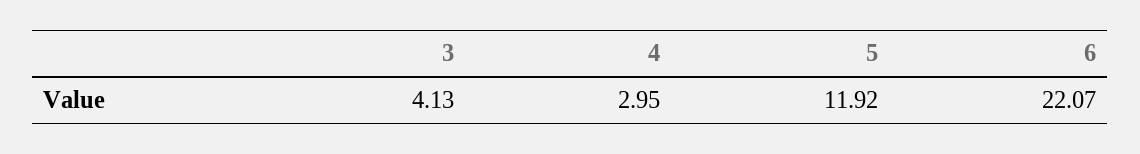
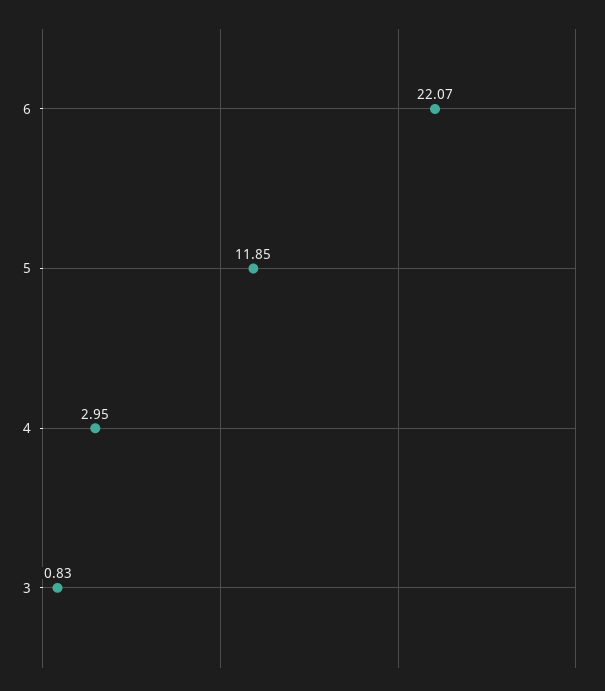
3: 4.13 -> 0.83
5: 11.92 -> 11.85

